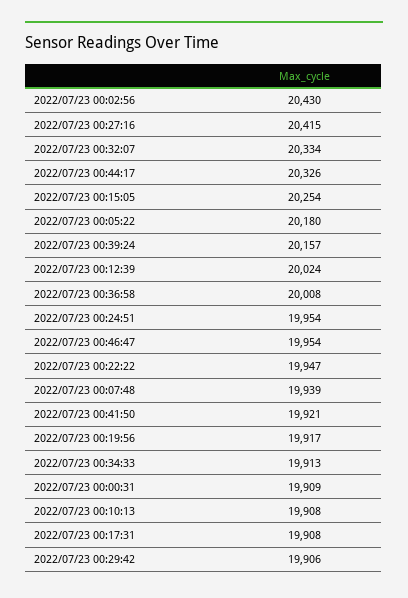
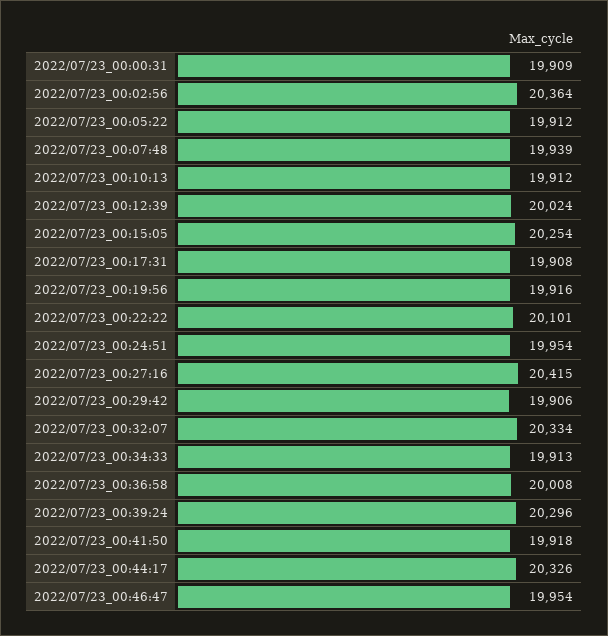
2022/07/23 00:02:56: 20430 -> 20364
2022/07/23 00:05:22: 20180 -> 19912
2022/07/23 00:39:24: 20157 -> 20296
2022/07/23 00:22:22: 19947 -> 20101
2022/07/23 00:41:50: 19921 -> 19918
2022/07/23 00:19:56: 19917 -> 19916
2022/07/23 00:10:13: 19908 -> 19912

